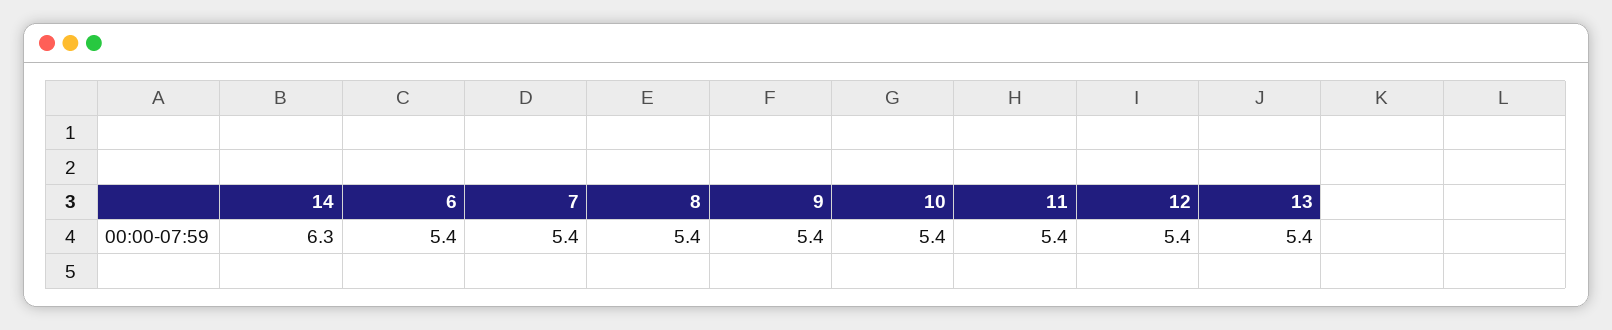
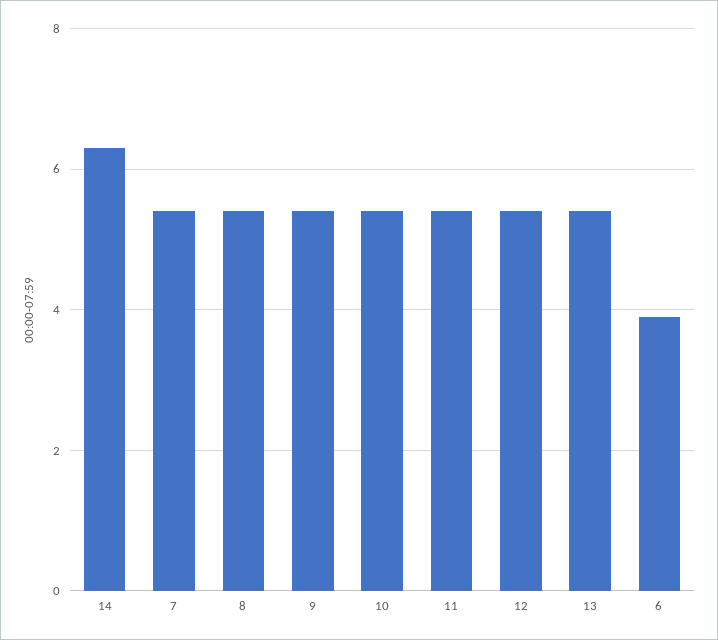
6: 5.4 -> 4

